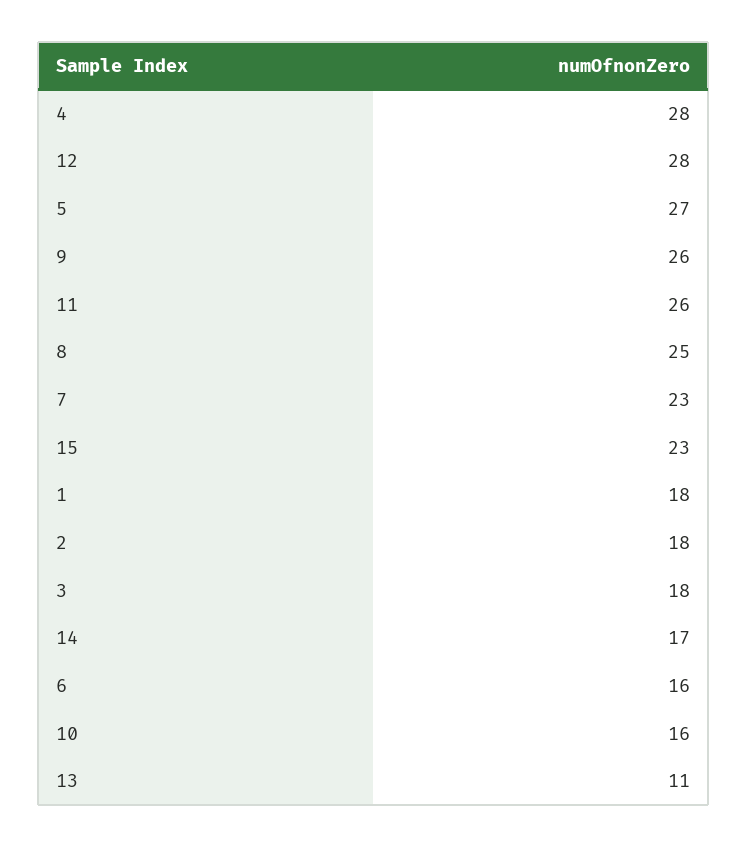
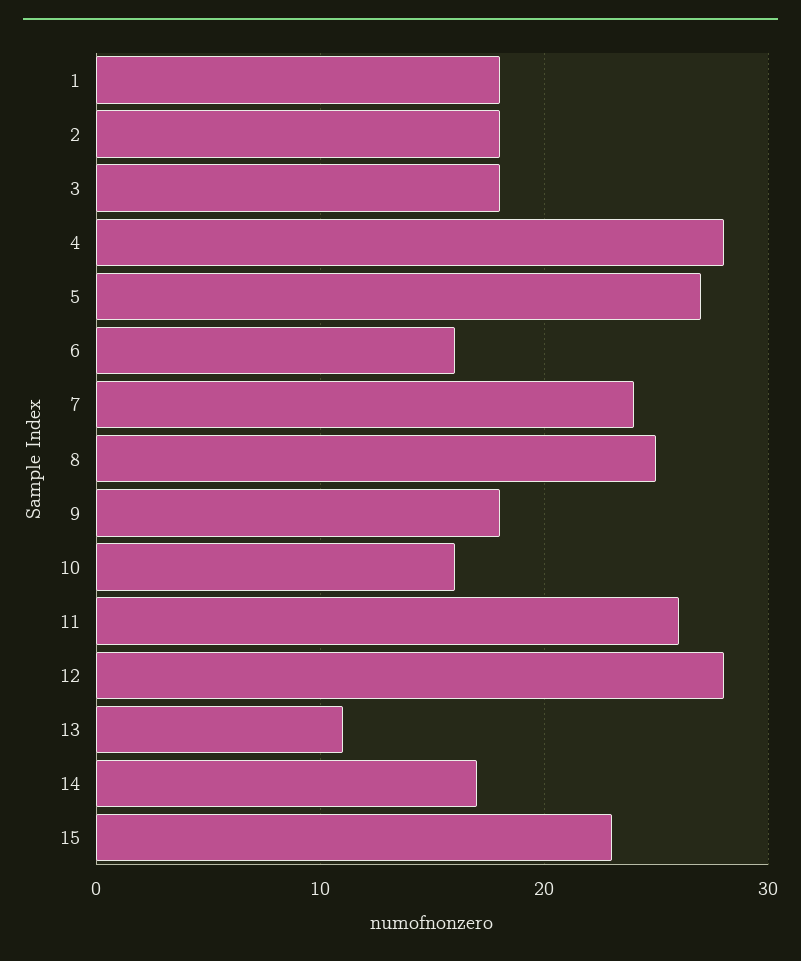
9: 26 -> 18
7: 23 -> 24

